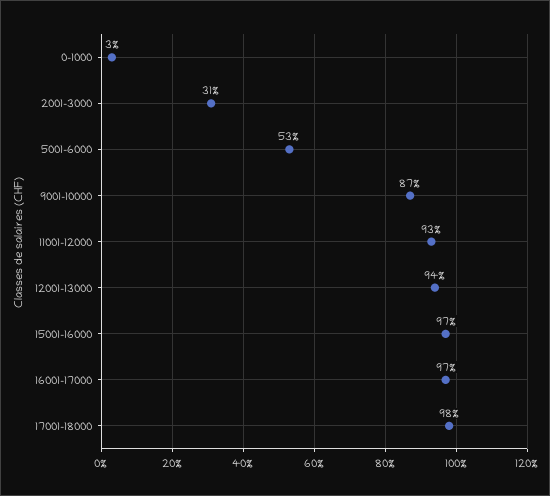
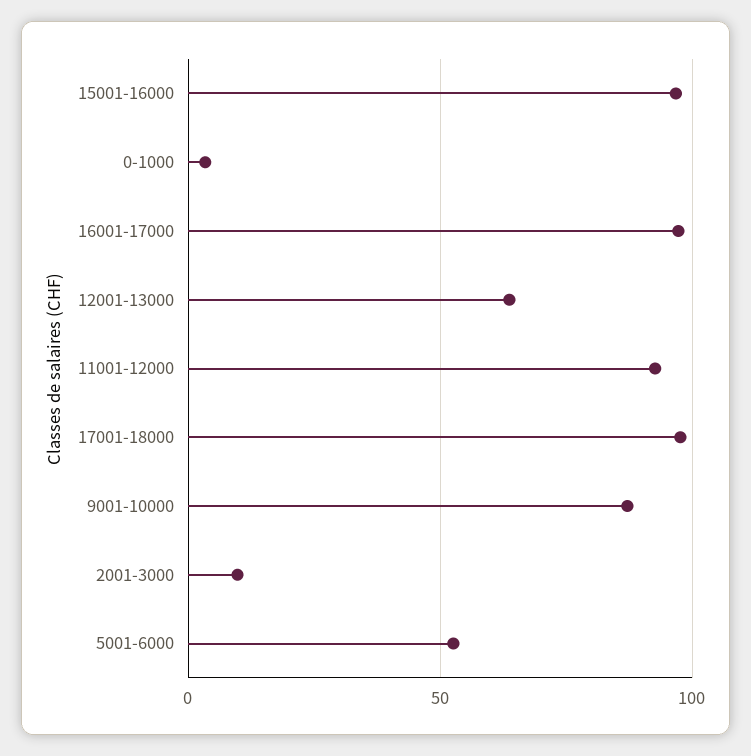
2001-3000: 31 -> 10
12001-13000: 94 -> 65

